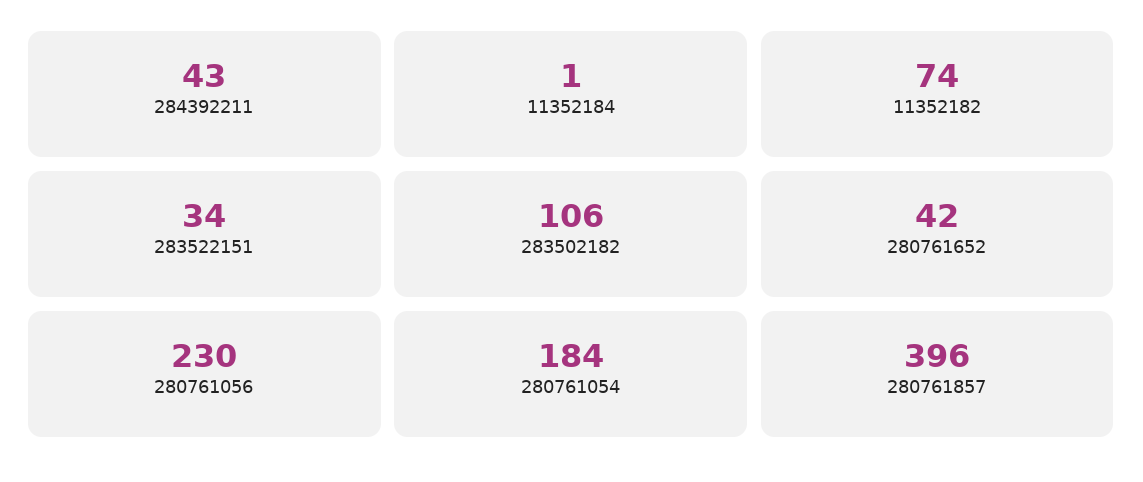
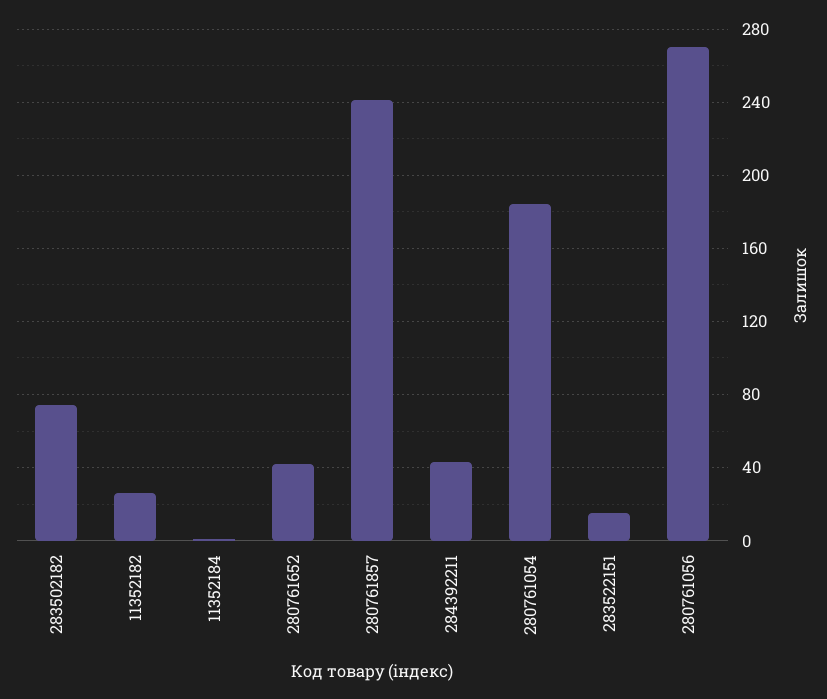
11352182: 74 -> 25
283522151: 34 -> 15
283502182: 106 -> 75
280761056: 230 -> 270
280761857: 396 -> 240

